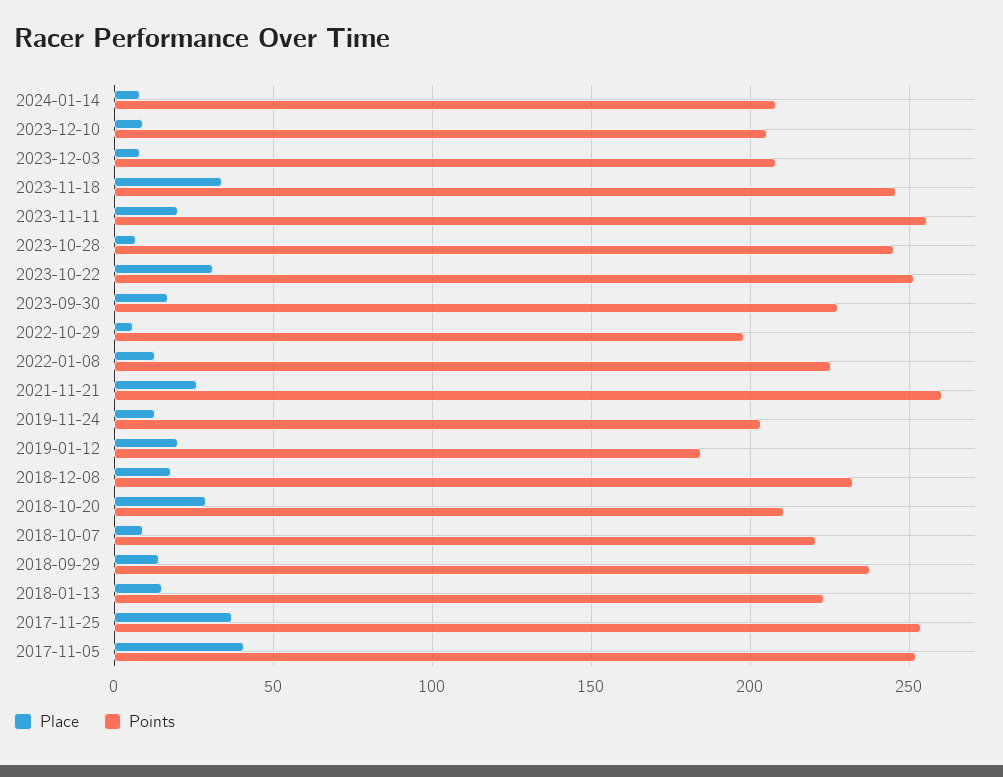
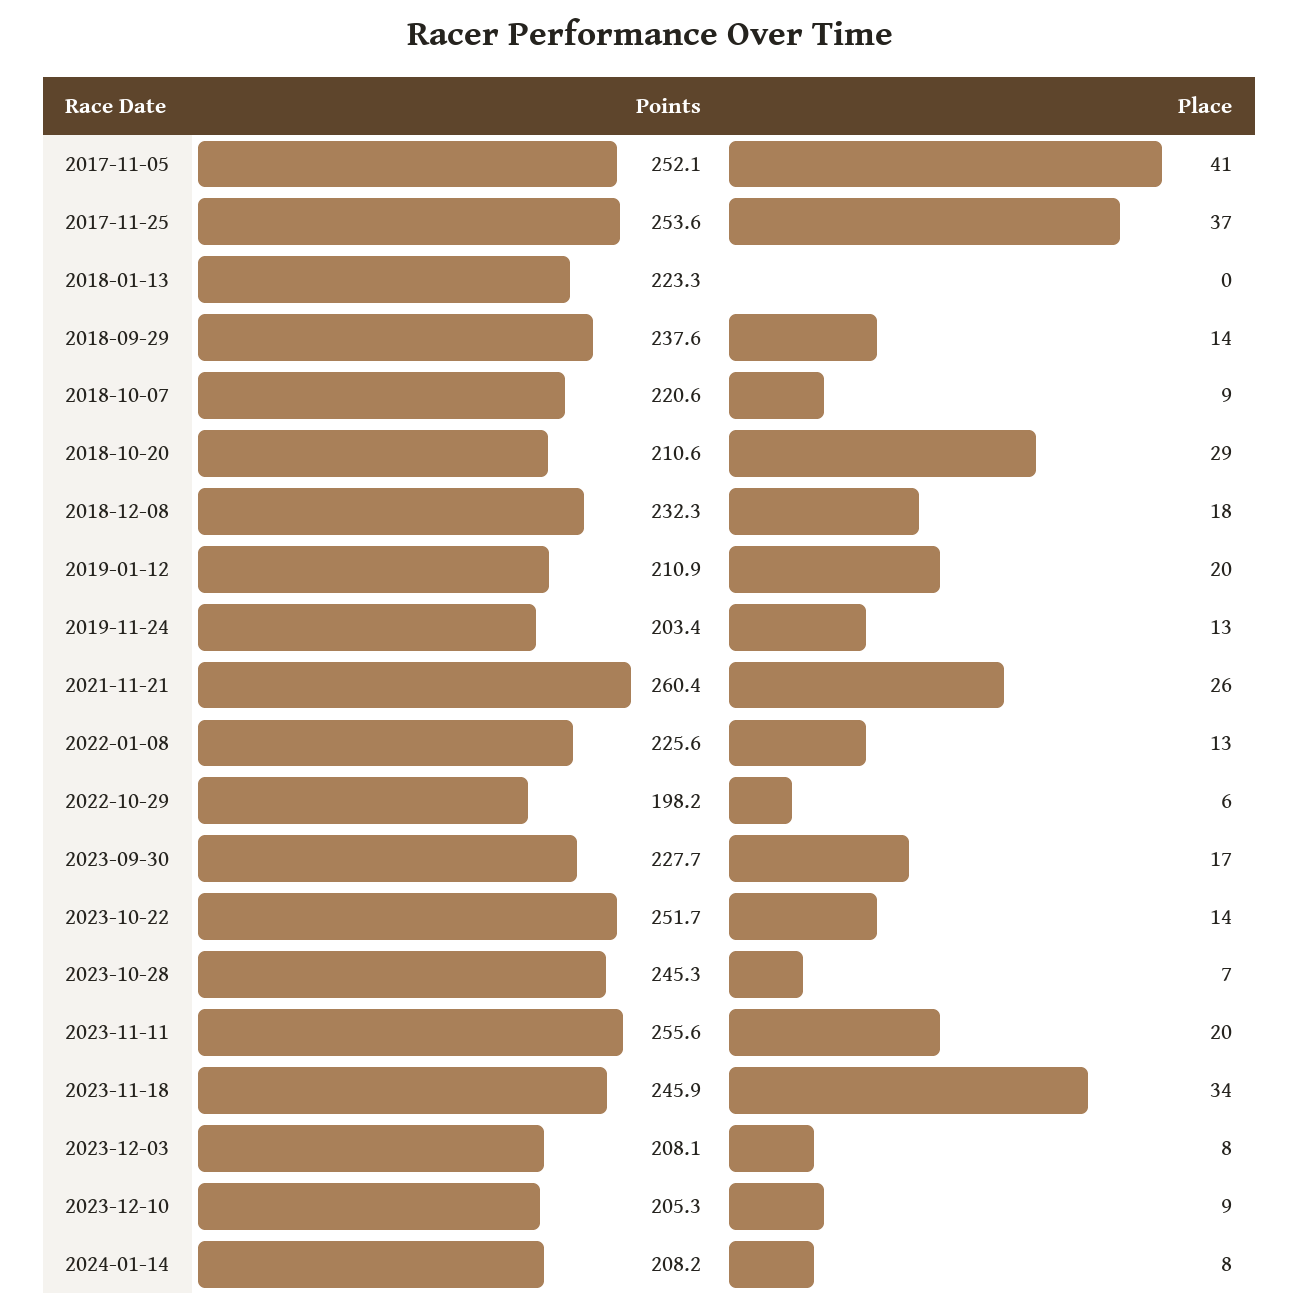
Place, 2023-10-22: 30 -> 14
Points, 2019-01-12: 185 -> 210.9
Place, 2018-01-13: 15 -> 0

